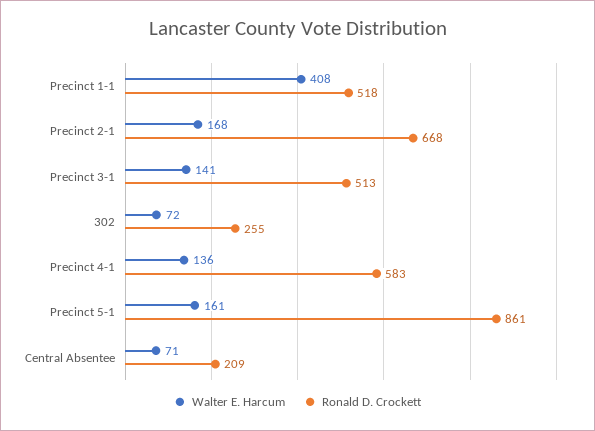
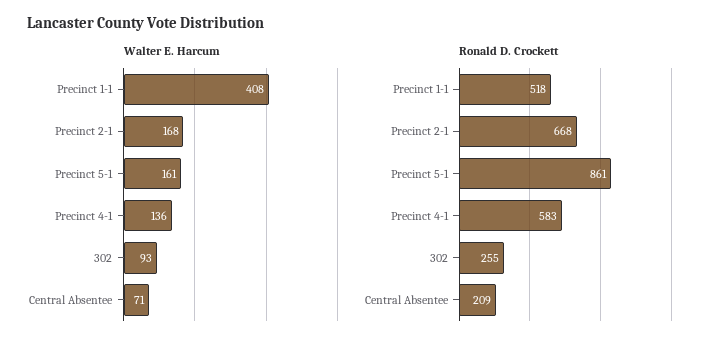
Walter E. Harcum, Precinct 3-1: 141 -> none
Ronald D. Crockett, Precinct 3-1: 513 -> none
Walter E. Harcum, 302: 72 -> 93

